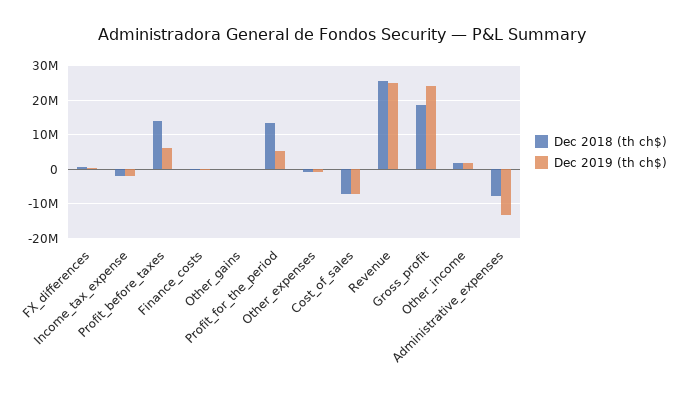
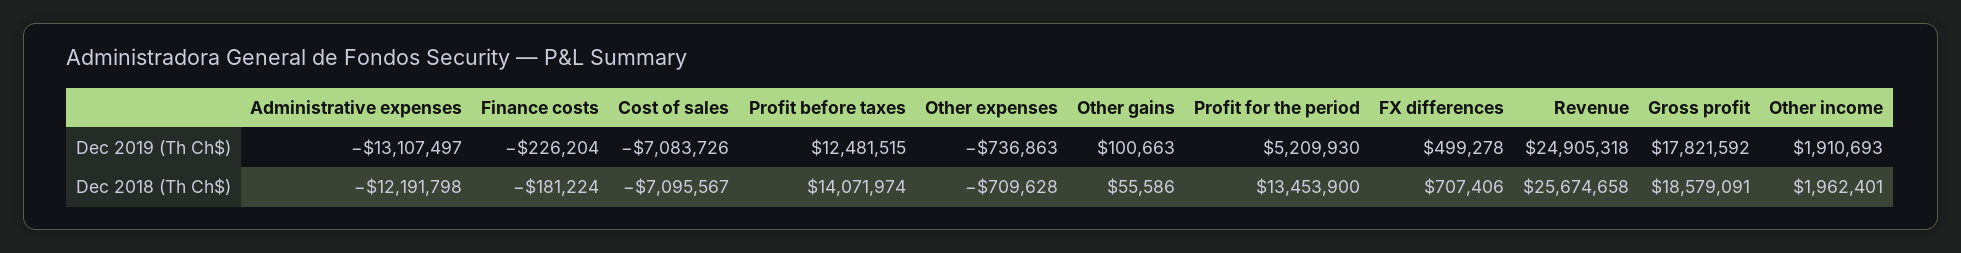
Dec 2018 (th ch$), Income_tax_expense: -2000000 -> none
Dec 2019 (th ch$), Income_tax_expense: -2000000 -> none
Dec 2019 (th ch$), Profit_before_taxes: 6000000 -> 12481515
Dec 2019 (th ch$), Gross_profit: 24000000 -> 17821592
Dec 2018 (th ch$), Administrative_expenses: -8000000 -> -12191798

